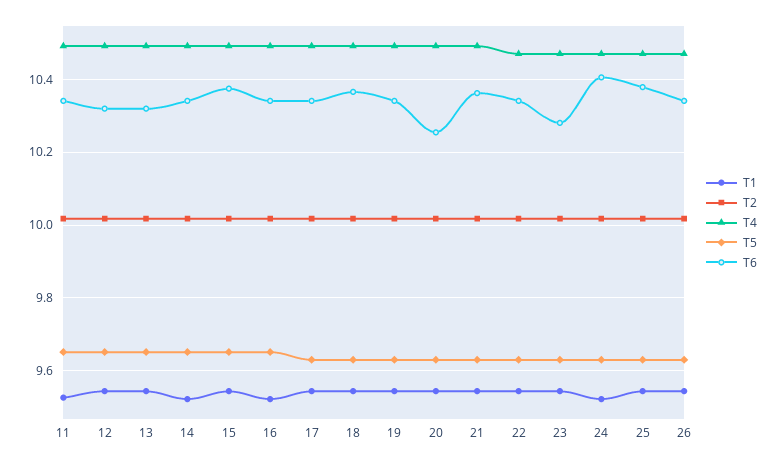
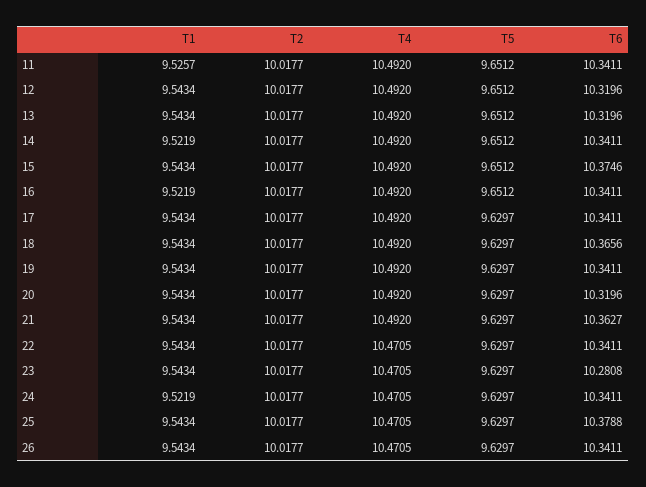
T6, 20: 10.26 -> 10.3196
T6, 24: 10.4 -> 10.3411

